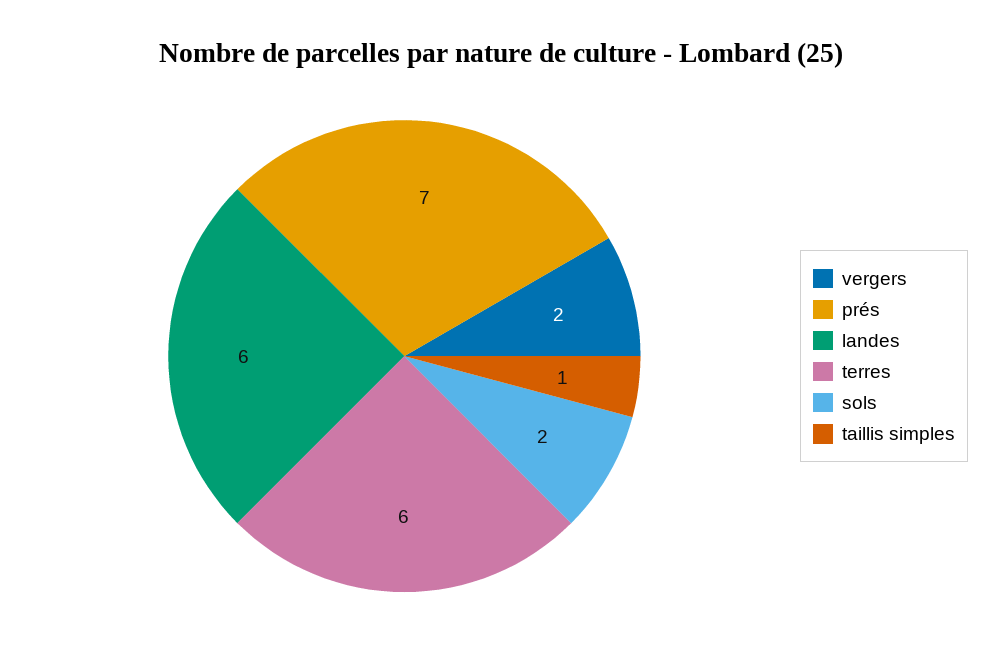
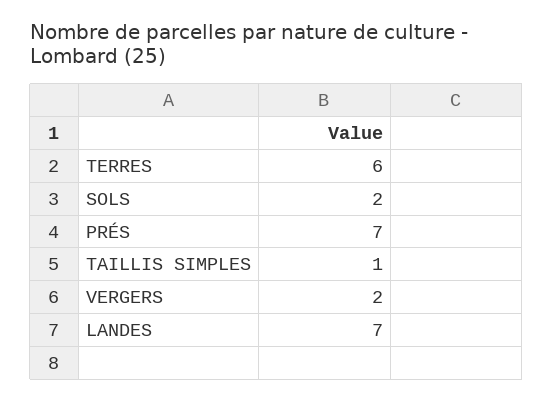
landes: 6 -> 7

